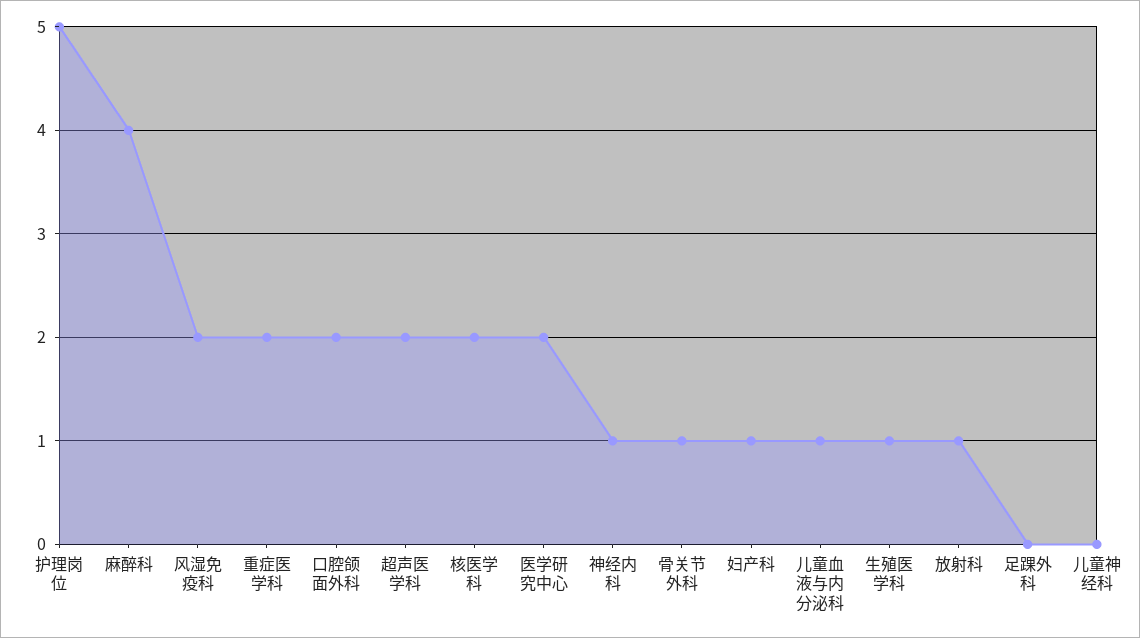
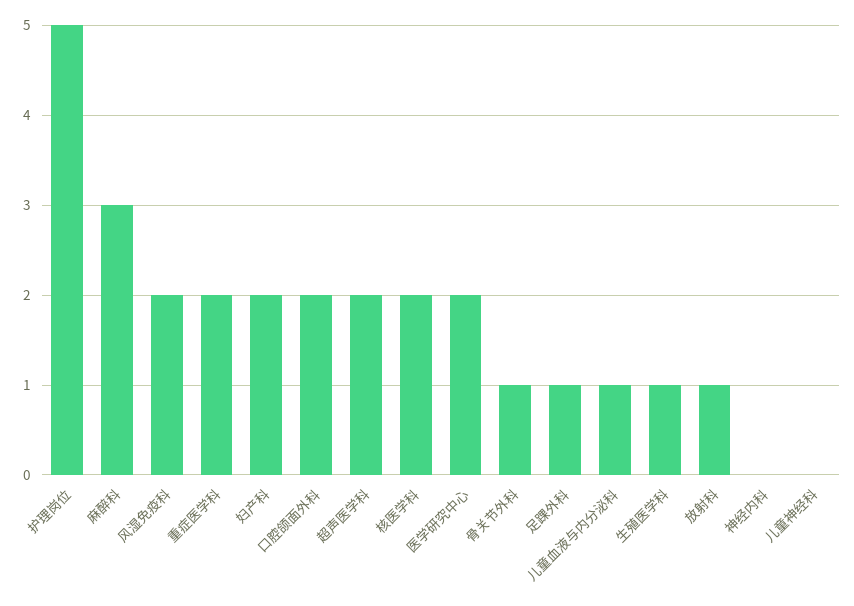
麻醉科: 4 -> 3
神经内科: 1 -> 0
妇产科: 1 -> 2
足踝外科: 0 -> 1

